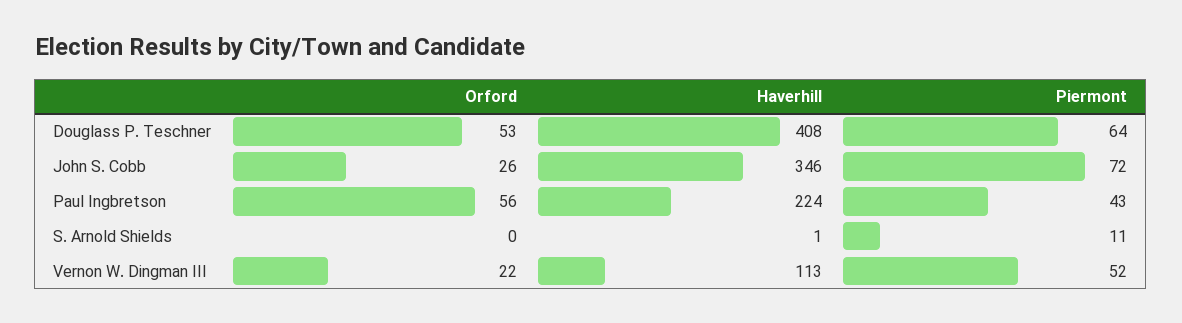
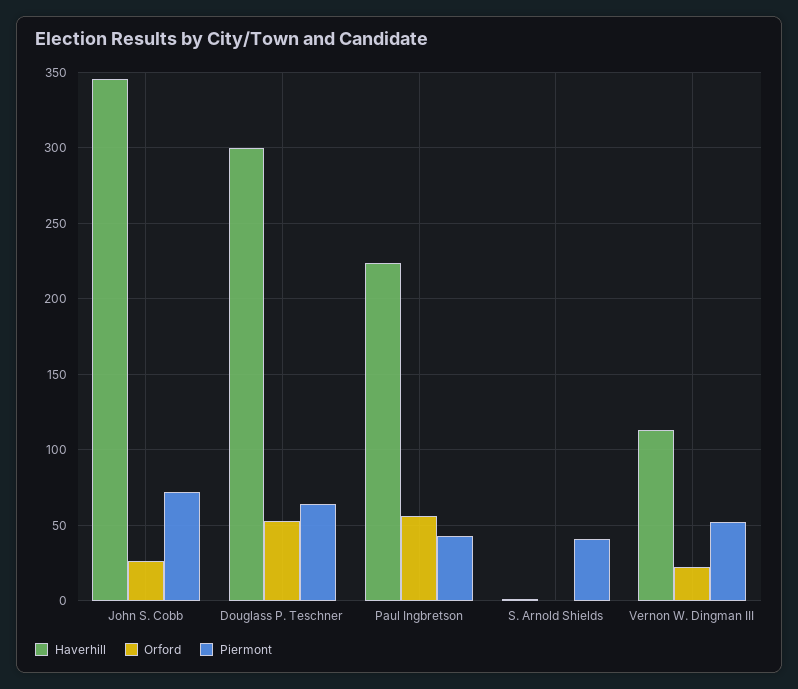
Haverhill, Douglass P. Teschner: 408 -> 300
Piermont, S. Arnold Shields: 11 -> 40

